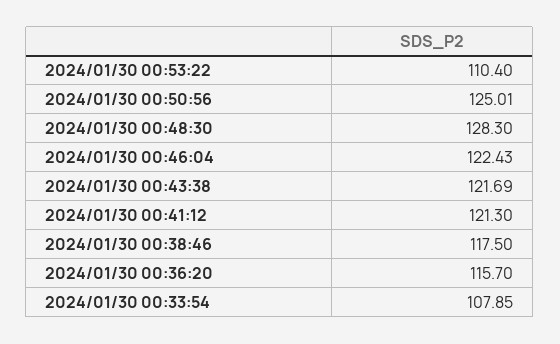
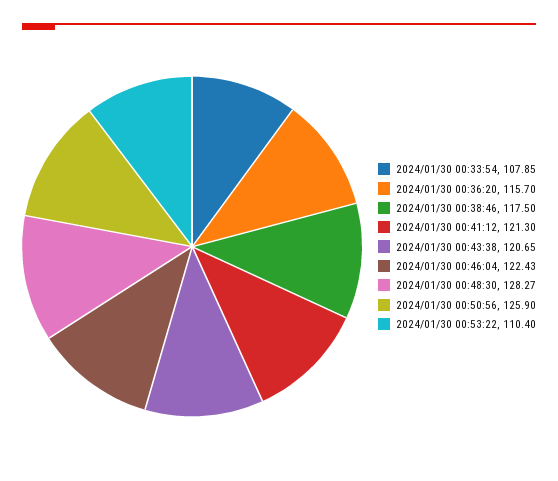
2024/01/30 00:50:56: 125.01 -> 125.9
2024/01/30 00:48:30: 128.3 -> 128.27
2024/01/30 00:43:38: 121.69 -> 120.65

